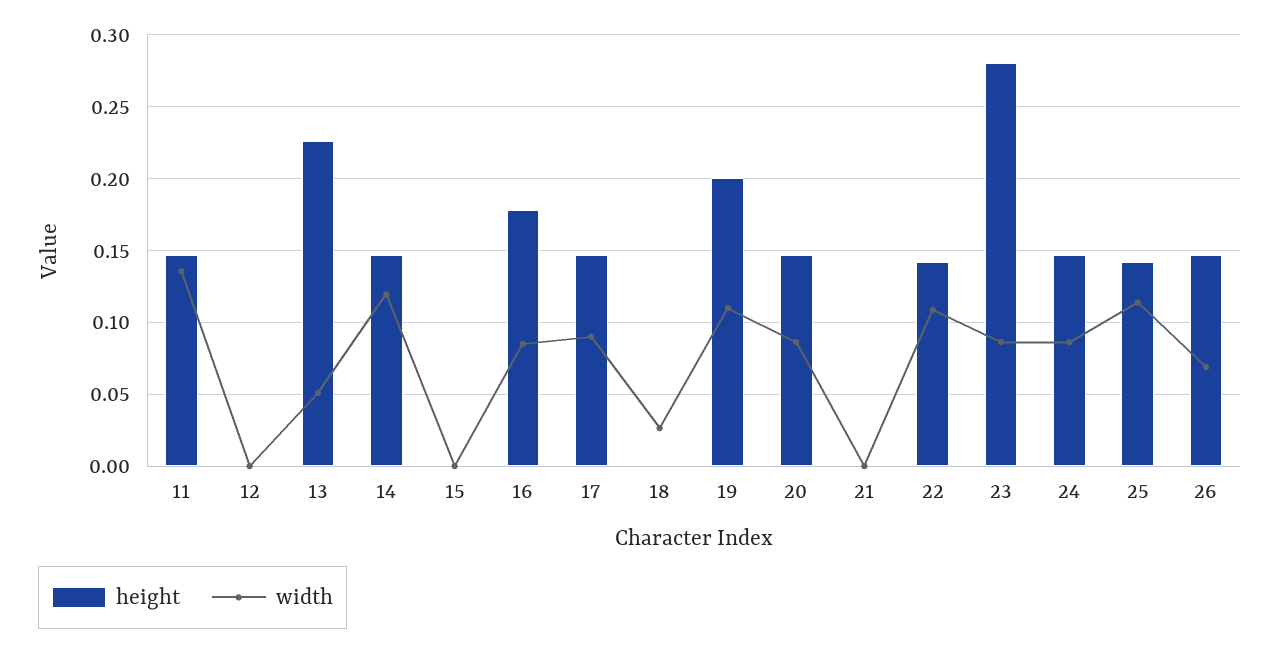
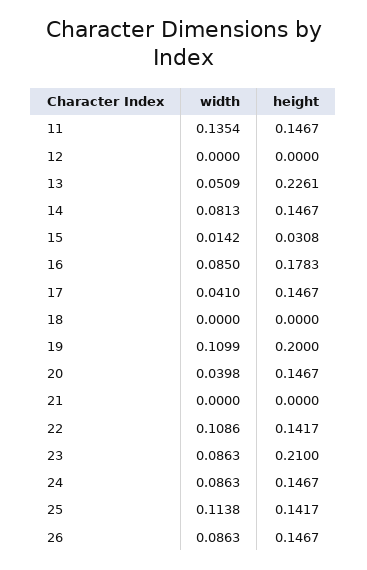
width, 14: 0.12 -> 0.0813
height, 15: 0 -> 0.0308
width, 15: 0 -> 0.0142
width, 17: 0.09 -> 0.041
width, 18: 0.025 -> 0
width, 20: 0.085 -> 0.0398
height, 23: 0.28 -> 0.21
width, 26: 0.07 -> 0.0863

